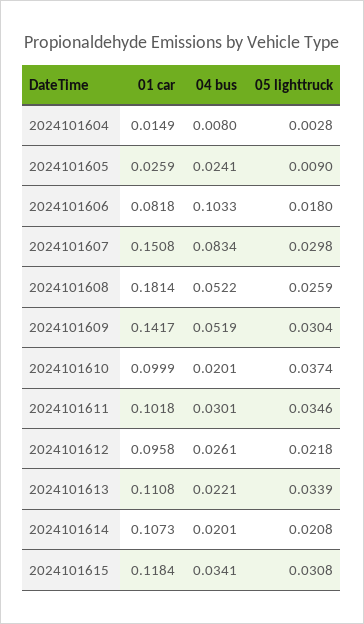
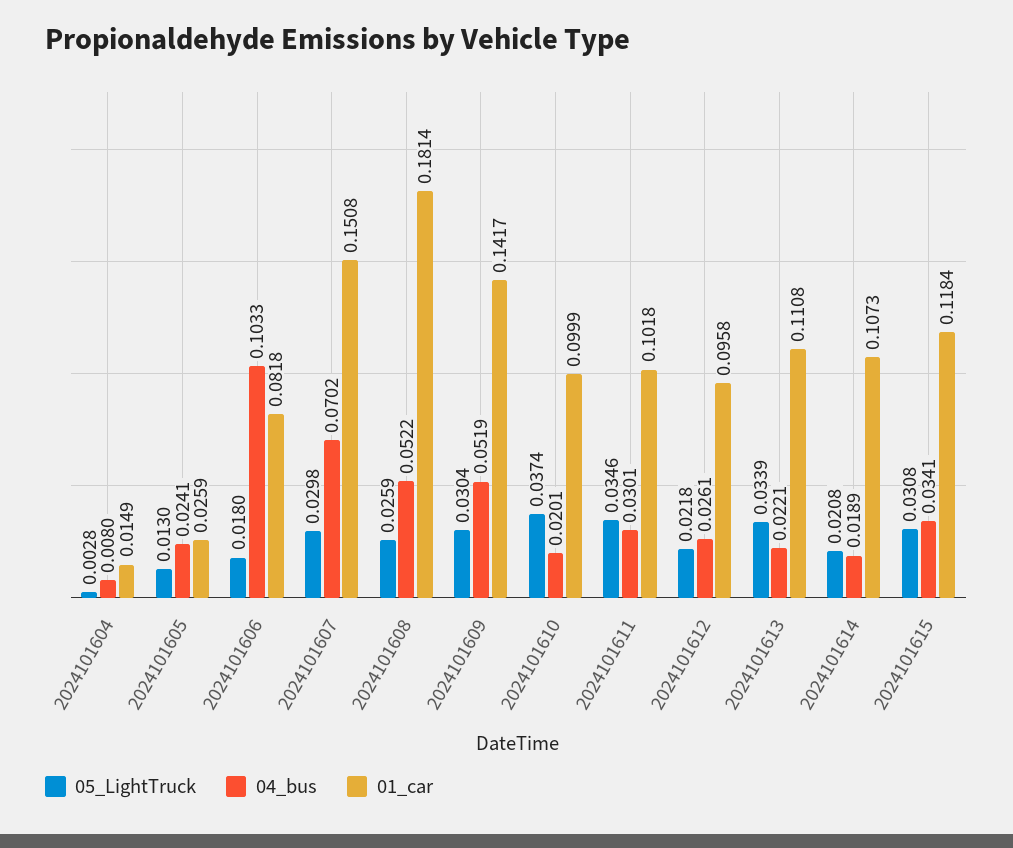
05 lighttruck, 2024101605: 0.009 -> 0.013
04 bus, 2024101607: 0.0834 -> 0.0702
04 bus, 2024101614: 0.0201 -> 0.0189

